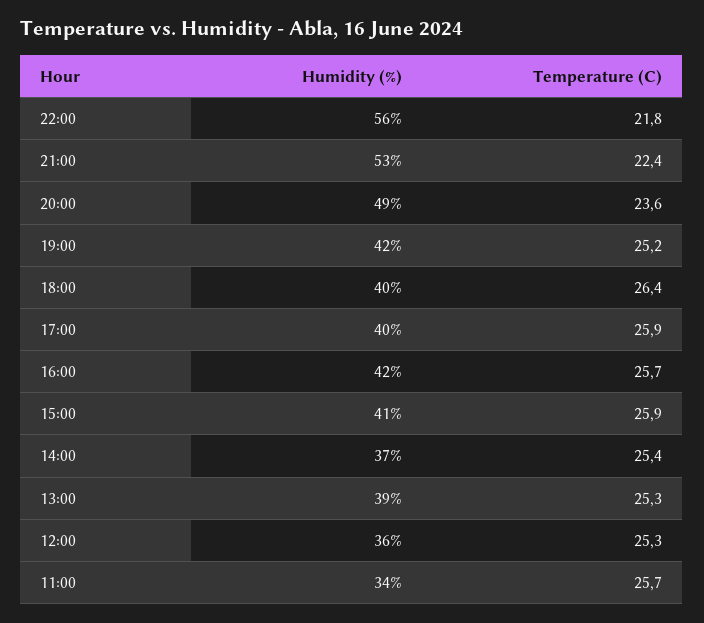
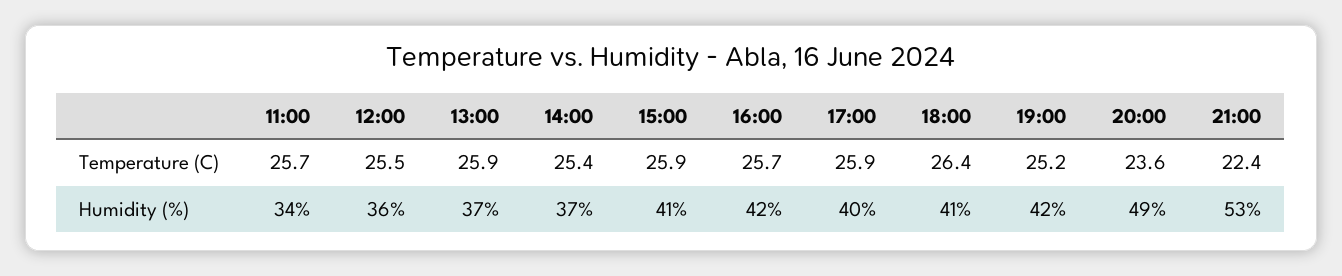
Humidity (%), 22:00: 56 -> none
Temperature (C), 22:00: 21.8 -> none
Humidity (%), 18:00: 40 -> 41
Humidity (%), 13:00: 39 -> 37
Temperature (C), 13:00: 25.3 -> 25.9
Temperature (C), 12:00: 25.3 -> 25.5

